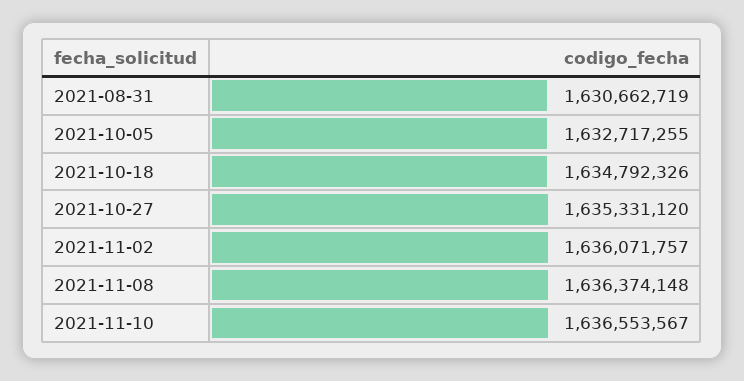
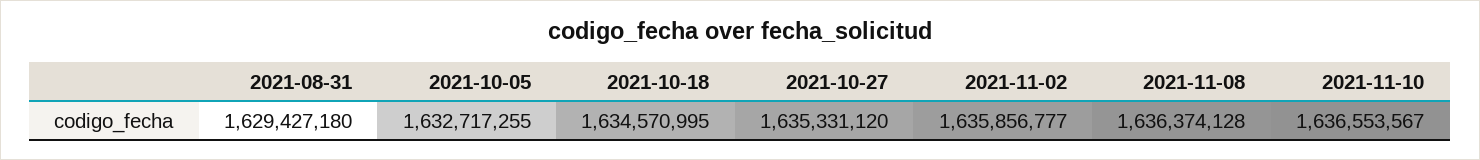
2021-08-31: 1630662719 -> 1629427180
2021-10-18: 1634792326 -> 1634570995
2021-11-02: 1636071757 -> 1635856777
2021-11-08: 1636374148 -> 1636374128

